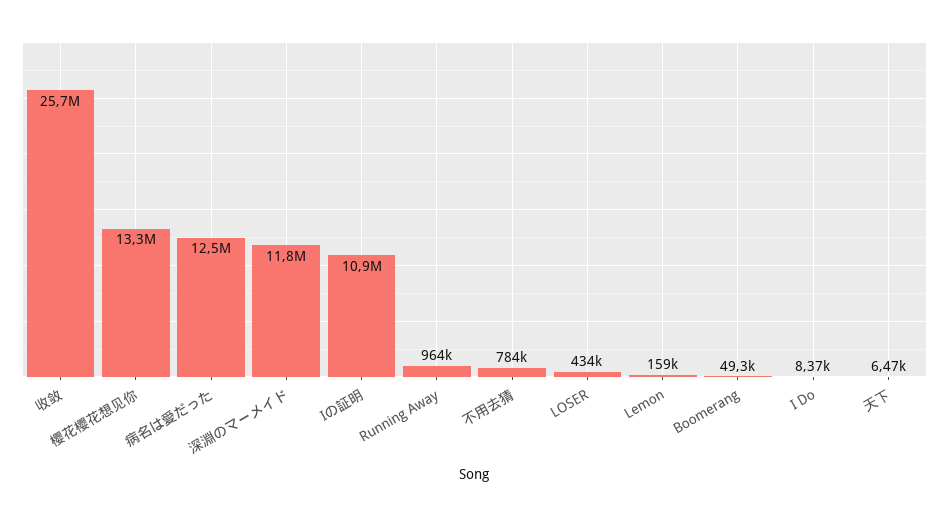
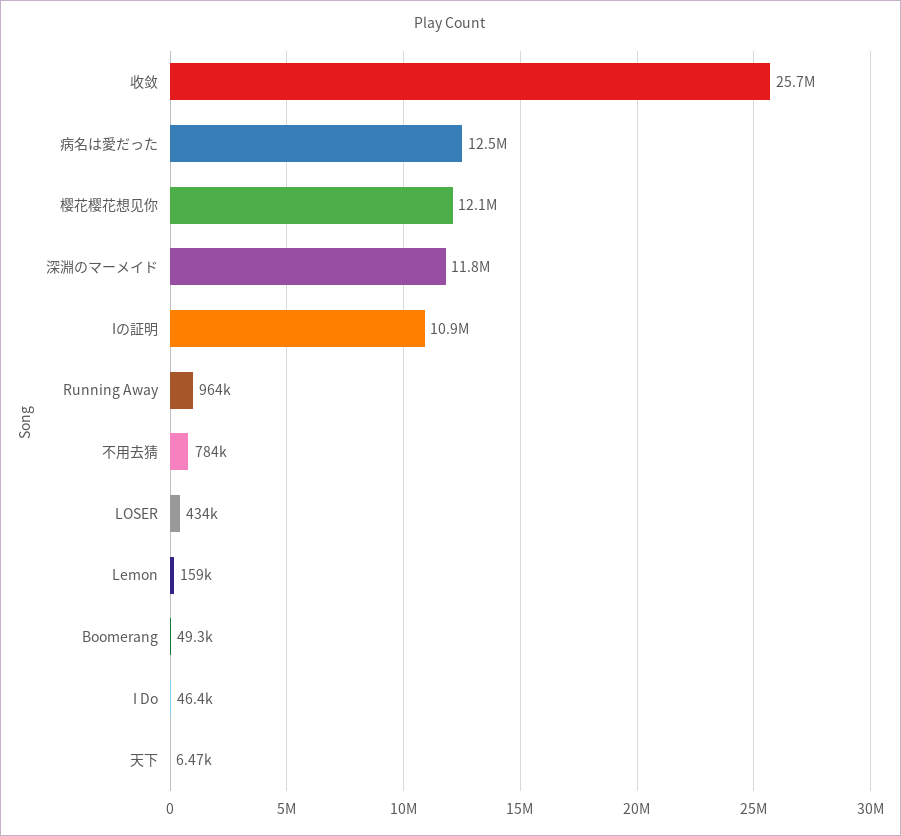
樱花樱花想见你: 13300000 -> 12100000
I Do: 8370 -> 46400

